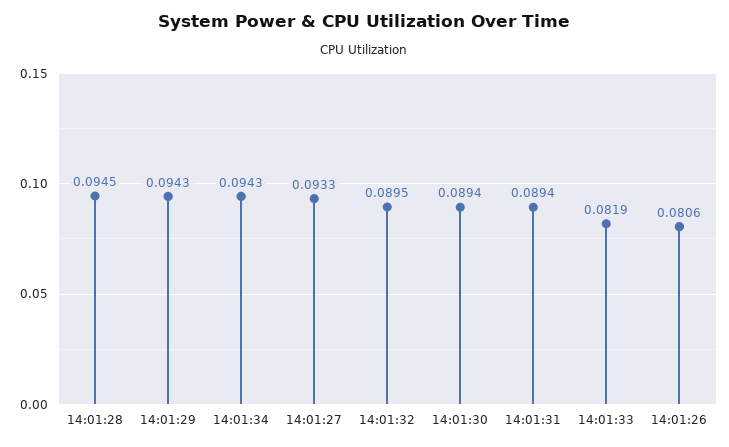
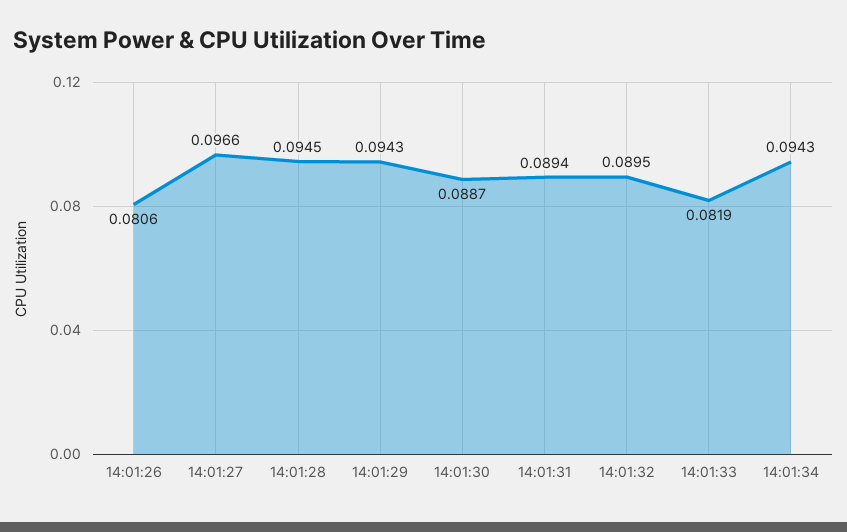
14:01:27: 0.0933 -> 0.0966
14:01:30: 0.0894 -> 0.0887

